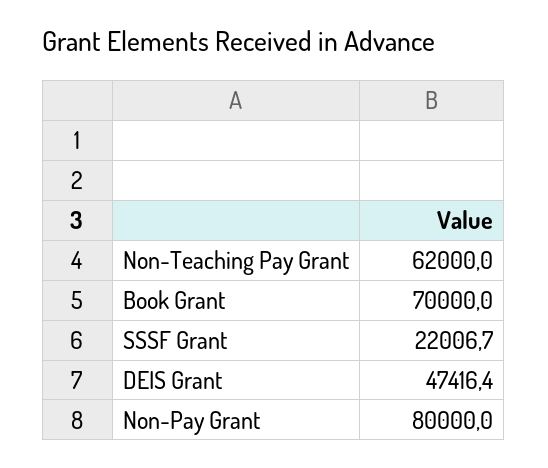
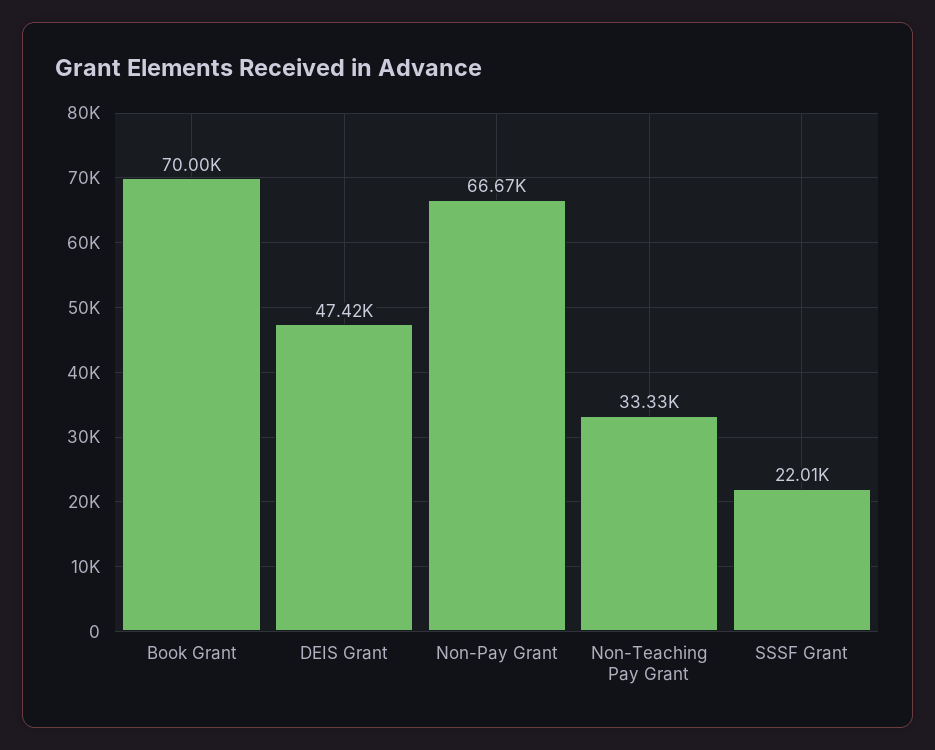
Non-Teaching Pay Grant: 62000 -> 33330
Non-Pay Grant: 80000 -> 66670

